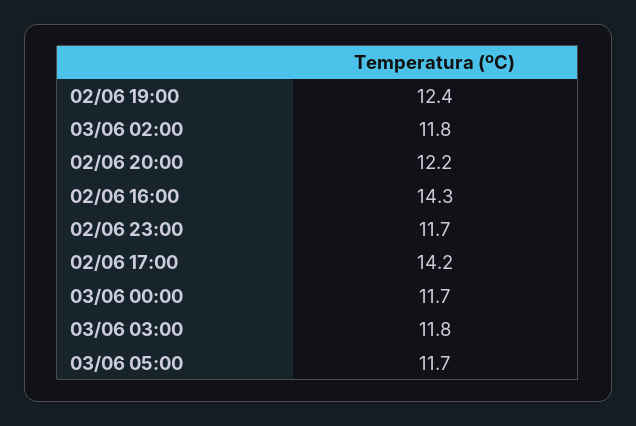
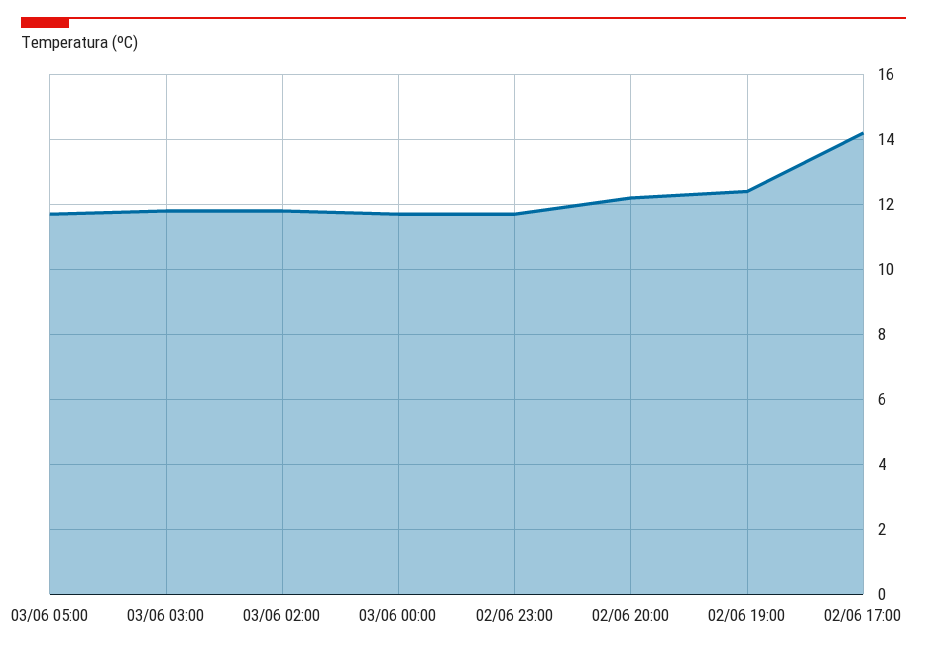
02/06 16:00: 14.3 -> none

